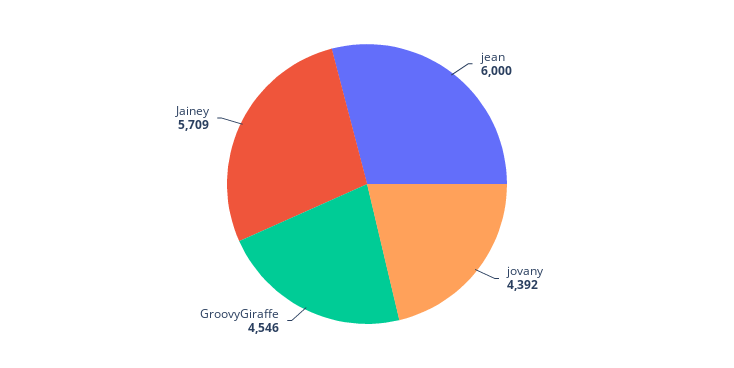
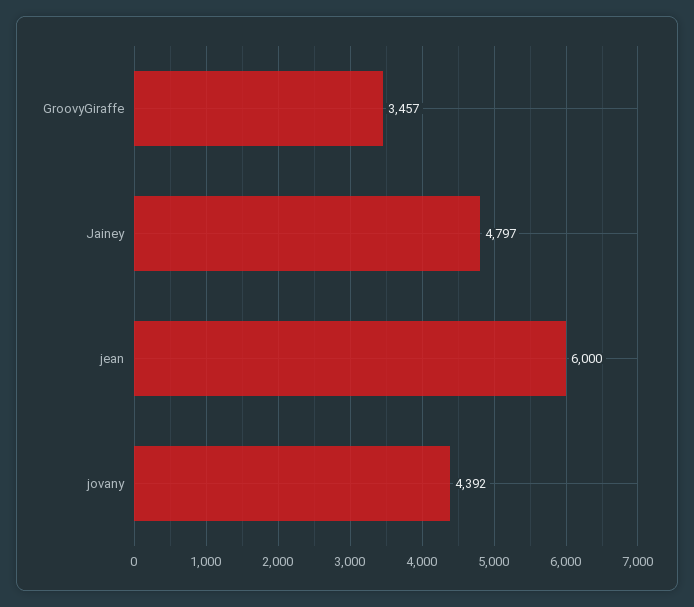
GroovyGiraffe: 4546 -> 3457
Jainey: 5709 -> 4797

